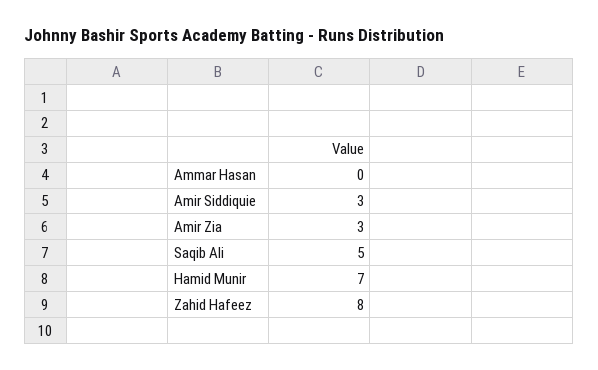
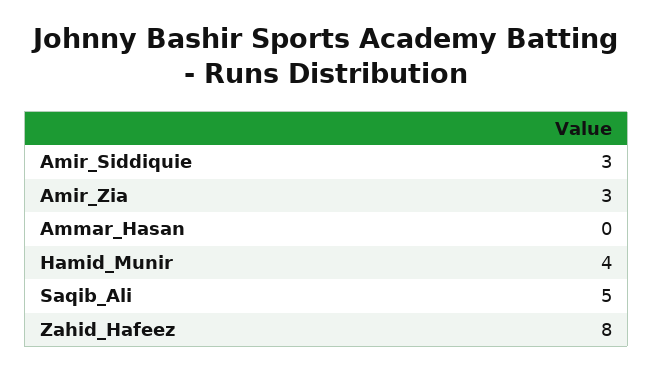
Hamid Munir: 7 -> 4

